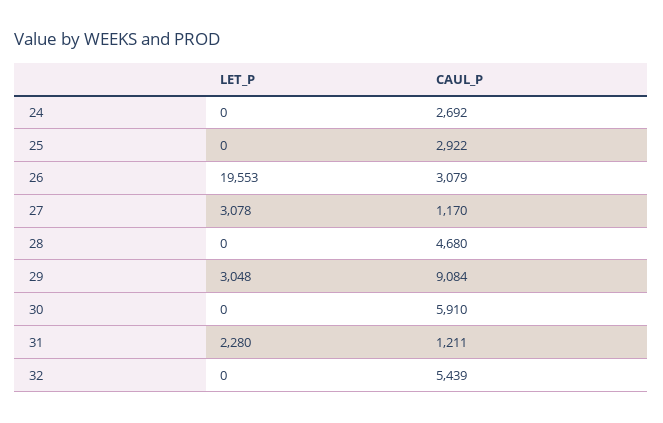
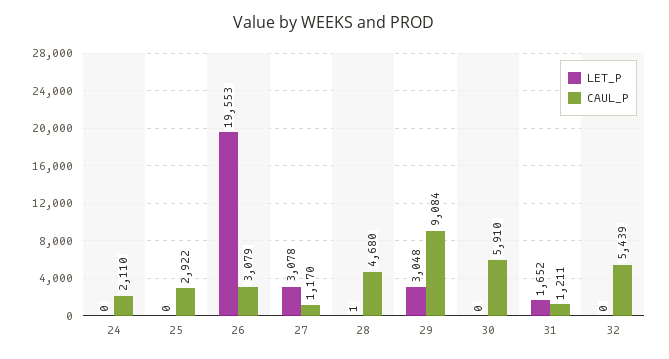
CAUL_P, 24: 2692 -> 2110
LET_P, 28: 0 -> 1
LET_P, 31: 2280 -> 1652

